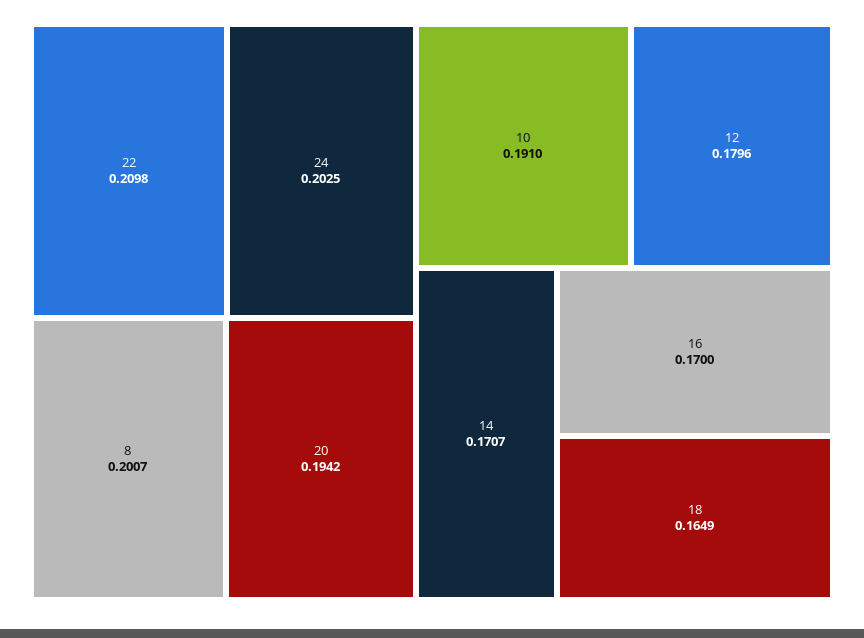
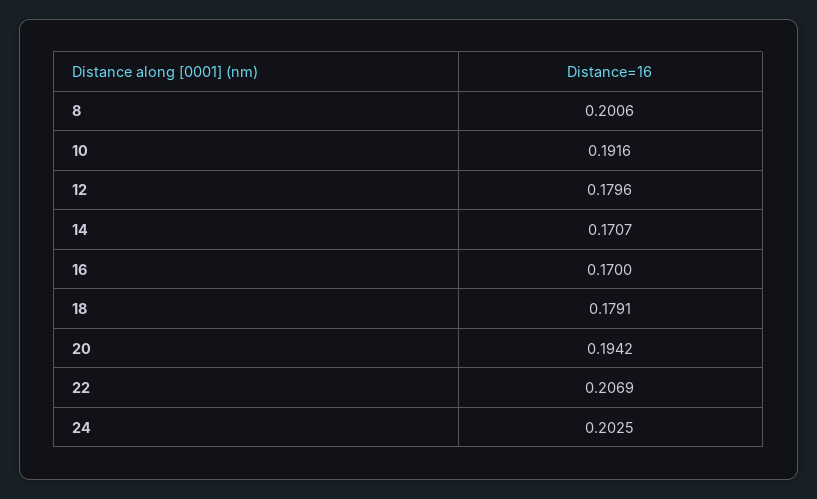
22: 0.2098 -> 0.2069
8: 0.2007 -> 0.2006
10: 0.191 -> 0.1916
18: 0.1649 -> 0.1791

